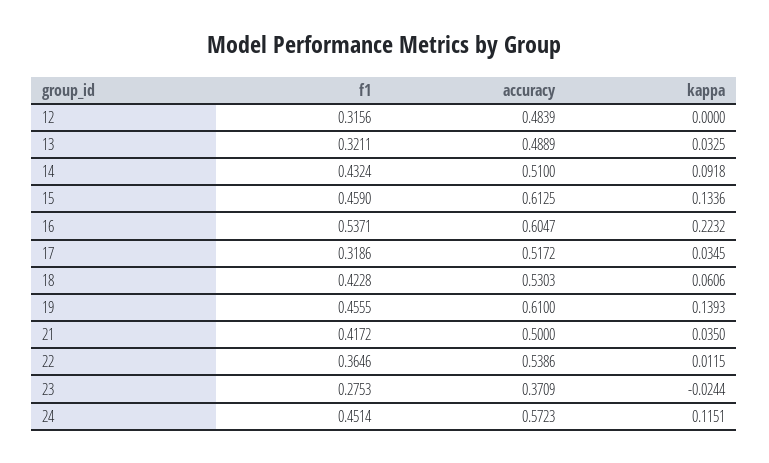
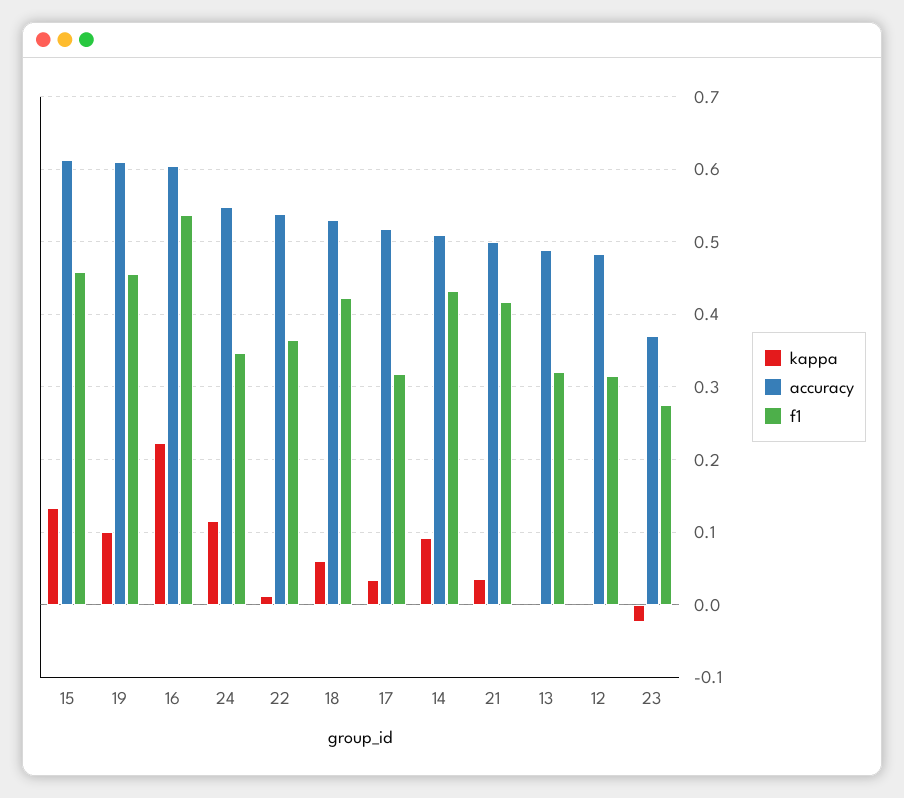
kappa, 13: 0.0325 -> 0
kappa, 19: 0.1393 -> 0.1
f1, 24: 0.4514 -> 0.35
accuracy, 24: 0.5723 -> 0.55

